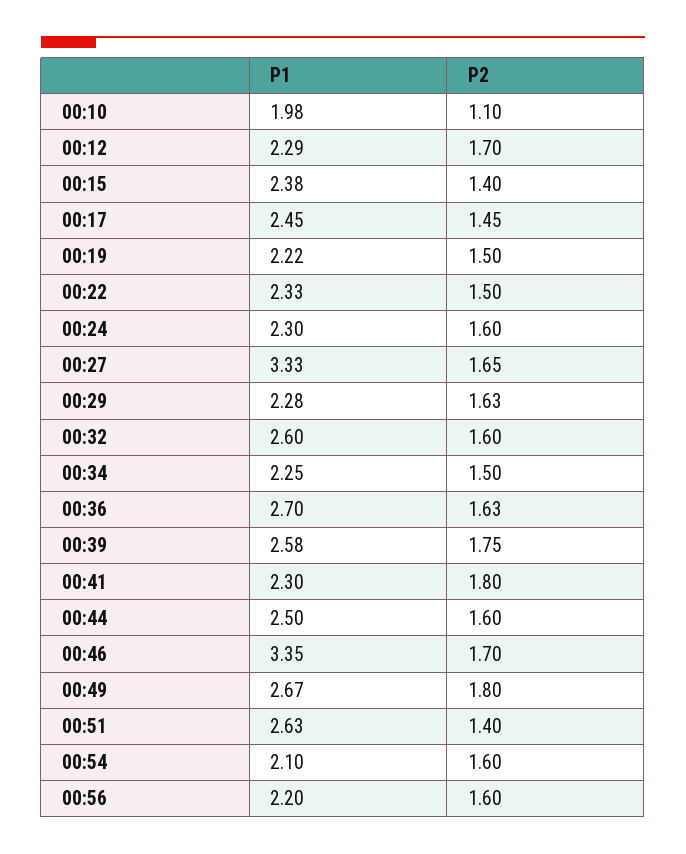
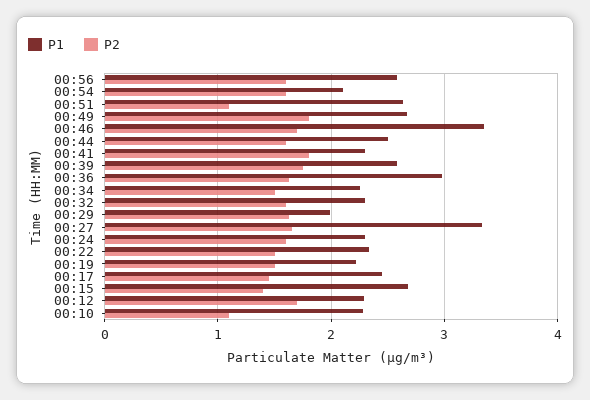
P1, 00:10: 1.98 -> 2.3
P1, 00:15: 2.38 -> 2.7
P1, 00:29: 2.28 -> 2
P1, 00:32: 2.6 -> 2.3
P1, 00:36: 2.7 -> 3
P2, 00:51: 1.4 -> 1.1
P1, 00:56: 2.2 -> 2.6

